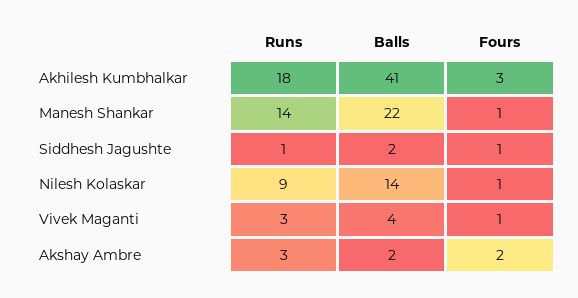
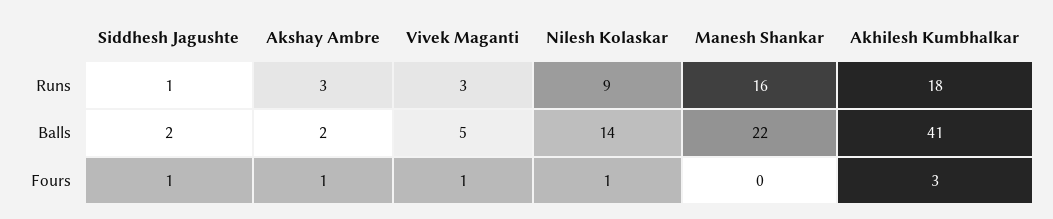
Runs, Manesh Shankar: 14 -> 16
Fours, Manesh Shankar: 1 -> 0
Balls, Vivek Maganti: 4 -> 5
Fours, Akshay Ambre: 2 -> 1

